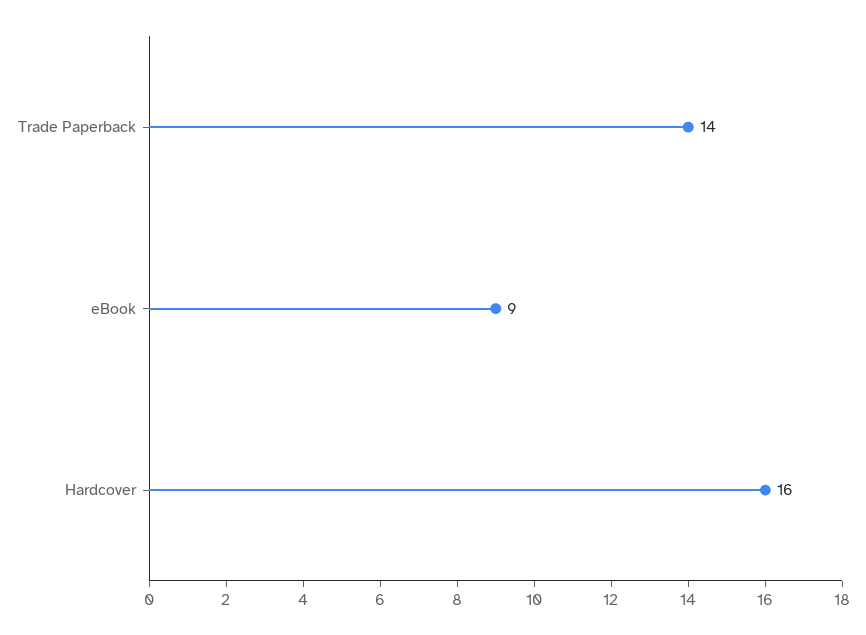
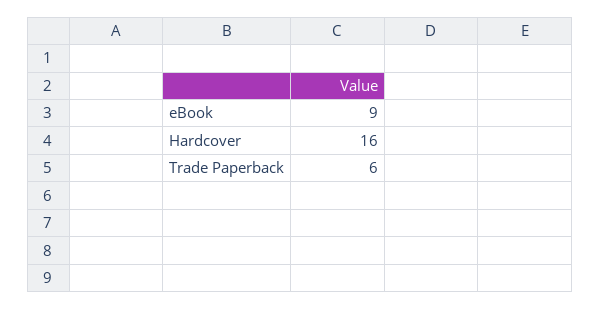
Trade Paperback: 14 -> 6

